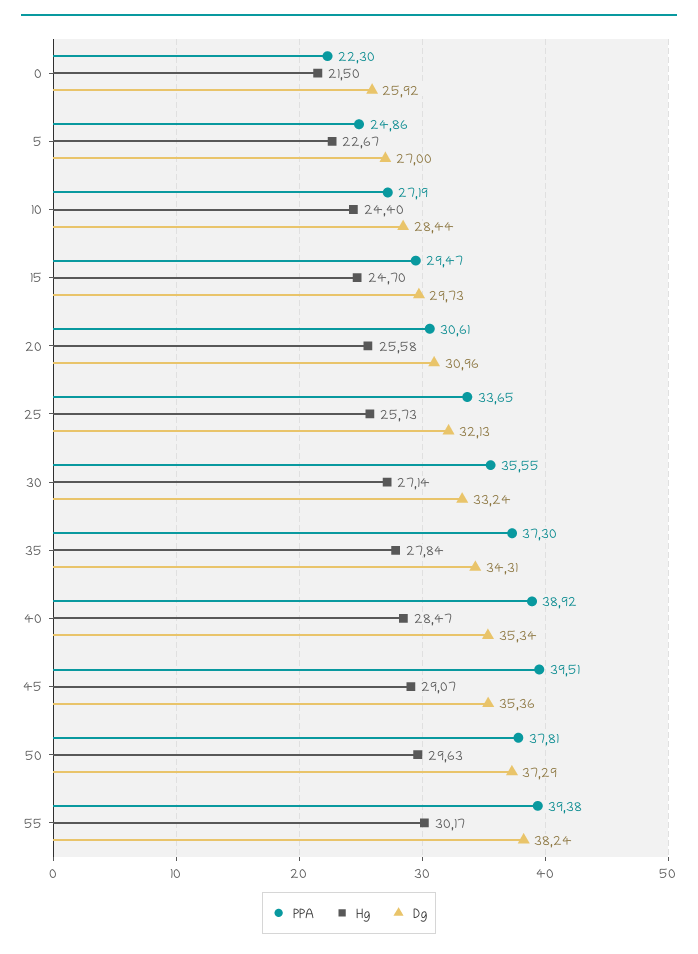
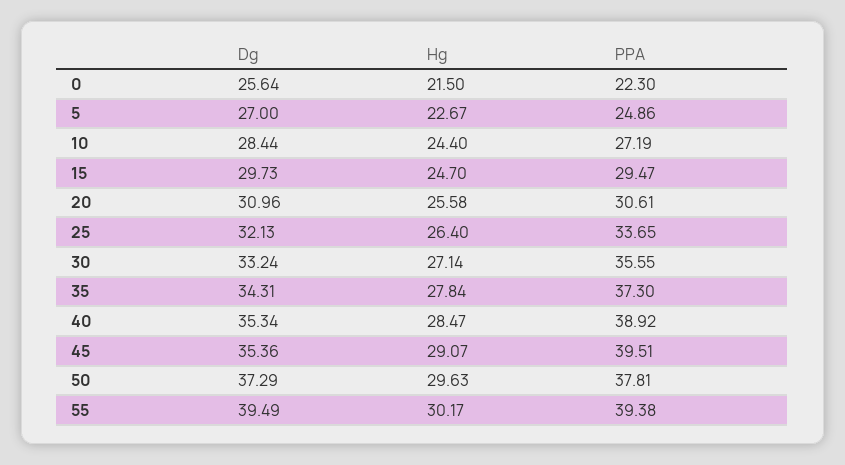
Dg, 0: 25.92 -> 25.64
Hg, 25: 25.73 -> 26.4
Dg, 55: 38.24 -> 39.49

